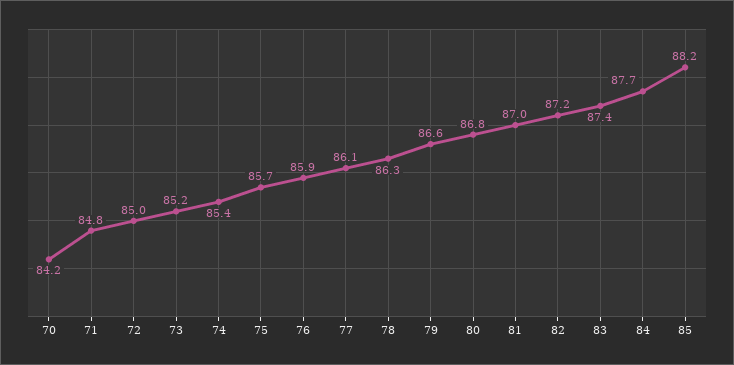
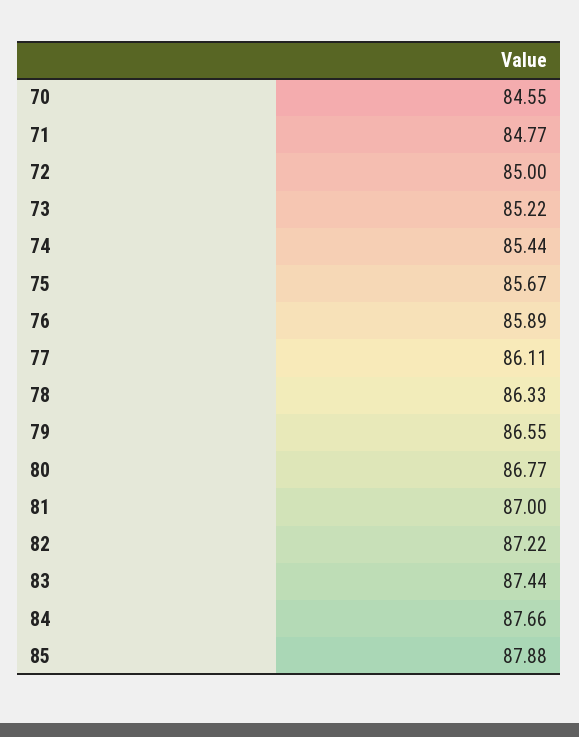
70: 84.2 -> 84.55
85: 88.2 -> 87.88

